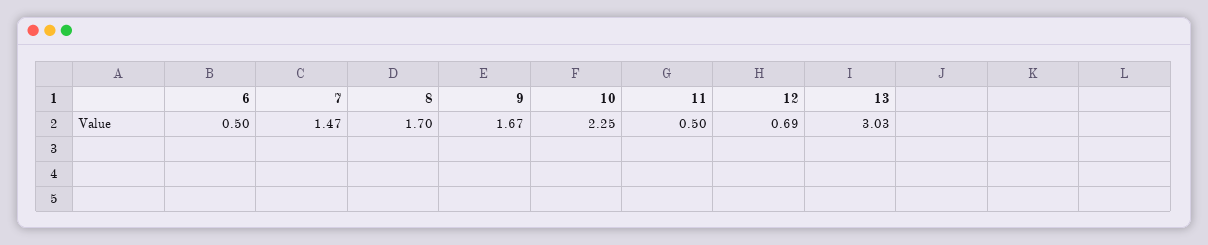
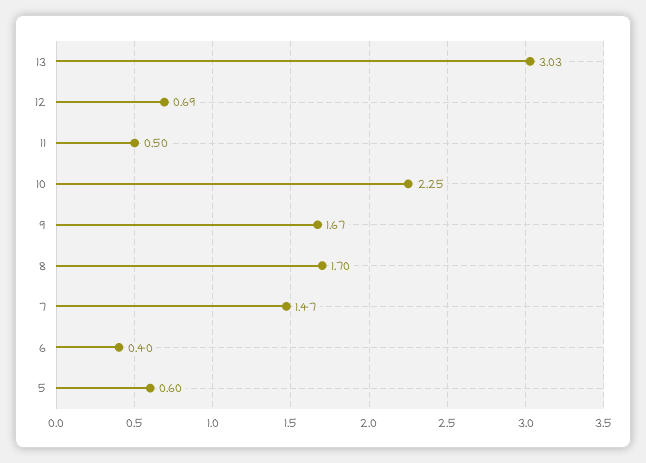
6: 0.5 -> 0.4
5: none -> 0.6

